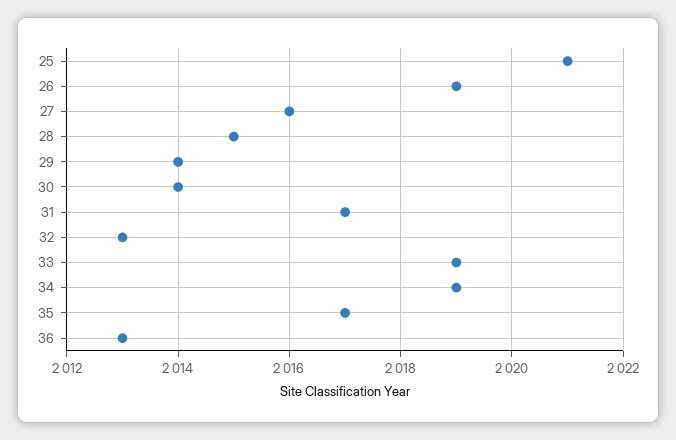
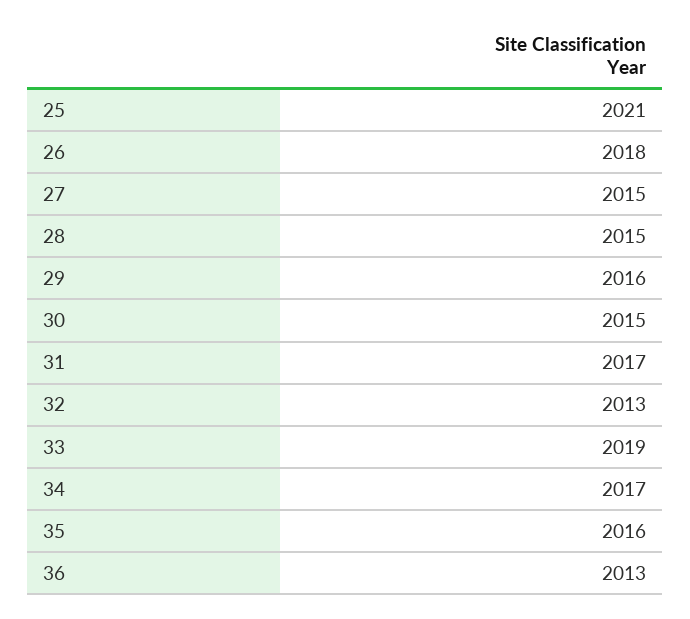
26: 2019 -> 2018
27: 2016 -> 2015
29: 2014 -> 2016
30: 2014 -> 2015
34: 2019 -> 2017
35: 2017 -> 2016

